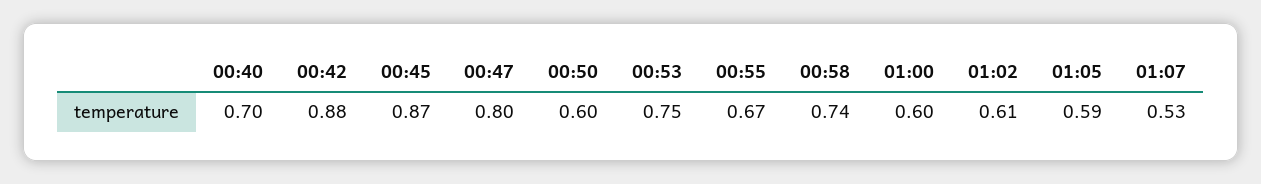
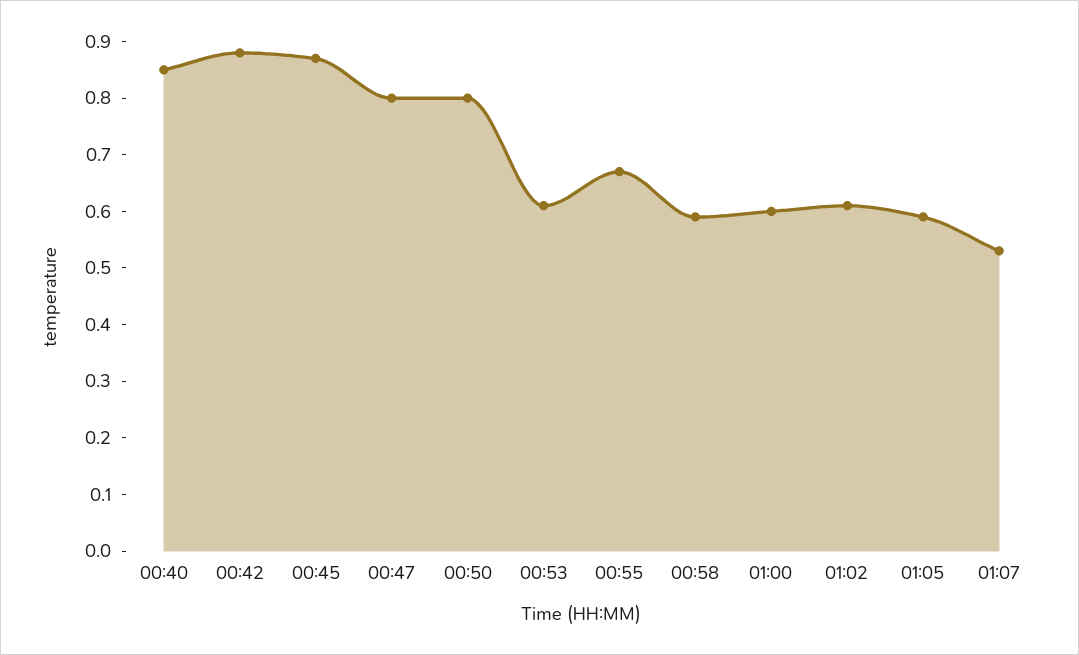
00:40: 0.7 -> 0.85
00:50: 0.6 -> 0.8
00:53: 0.75 -> 0.6
00:58: 0.74 -> 0.6

